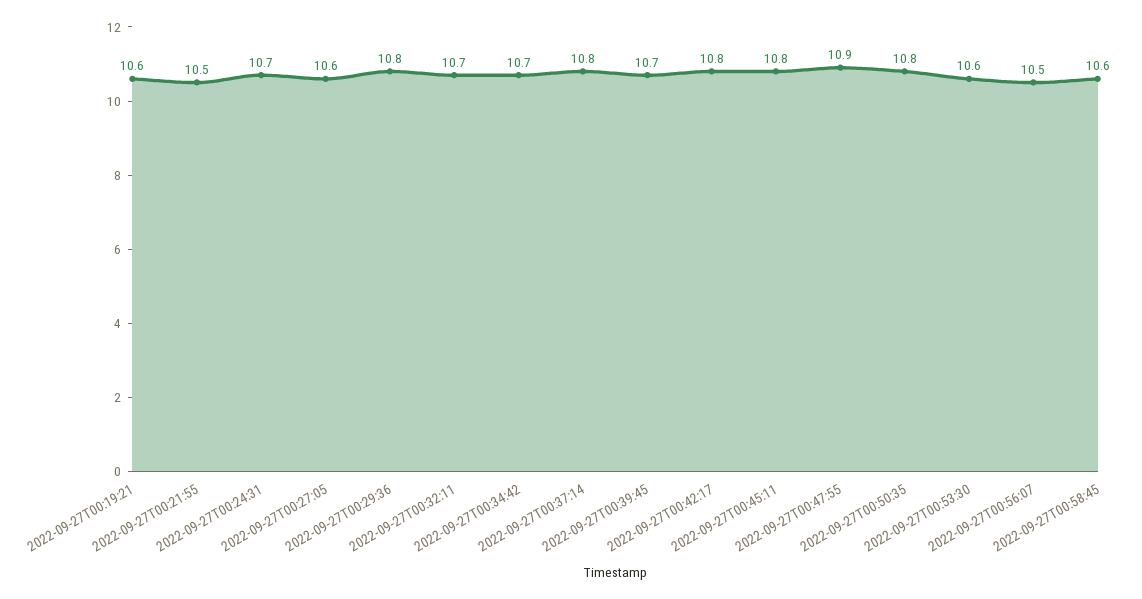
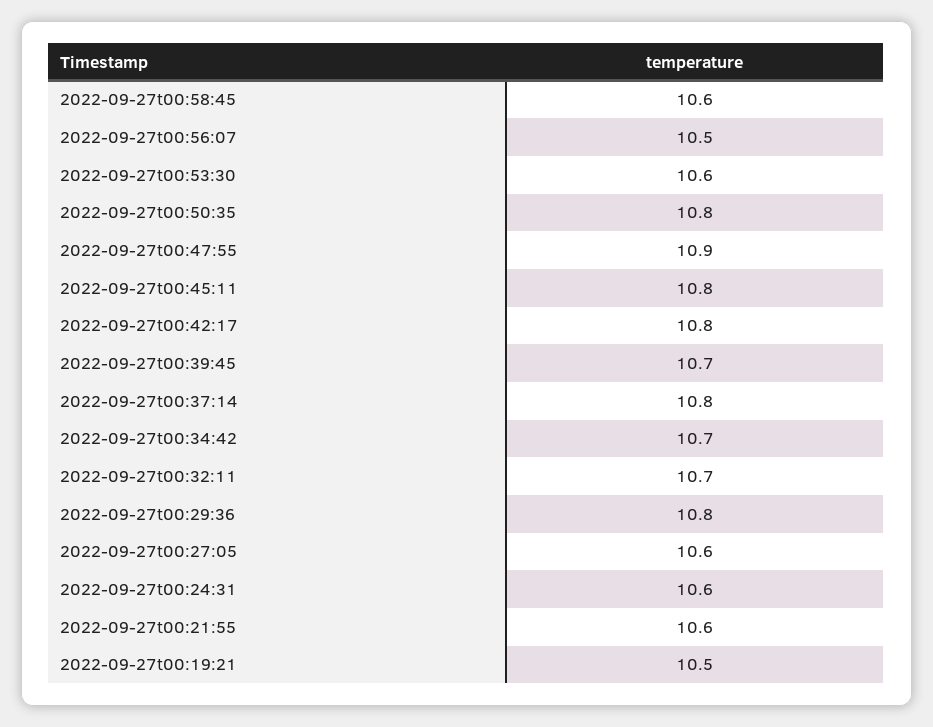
2022-09-27T00:19:21: 10.6 -> 10.5
2022-09-27T00:21:55: 10.5 -> 10.6
2022-09-27T00:24:31: 10.7 -> 10.6

